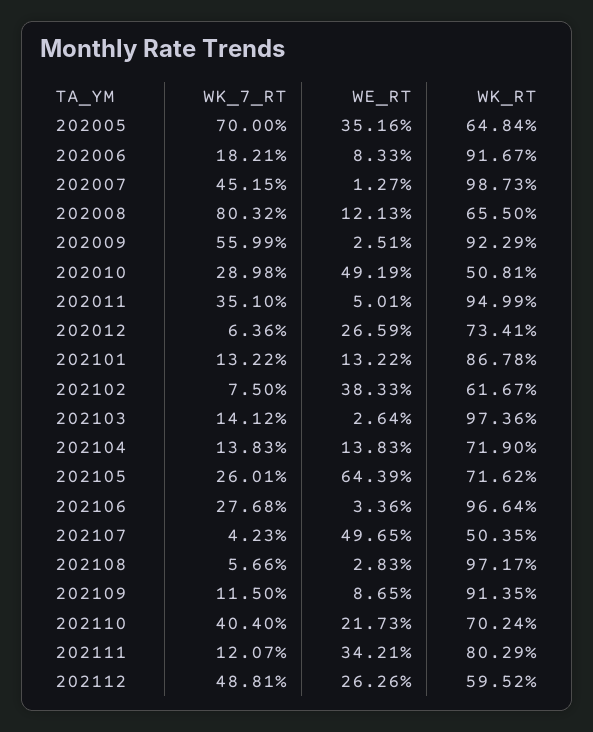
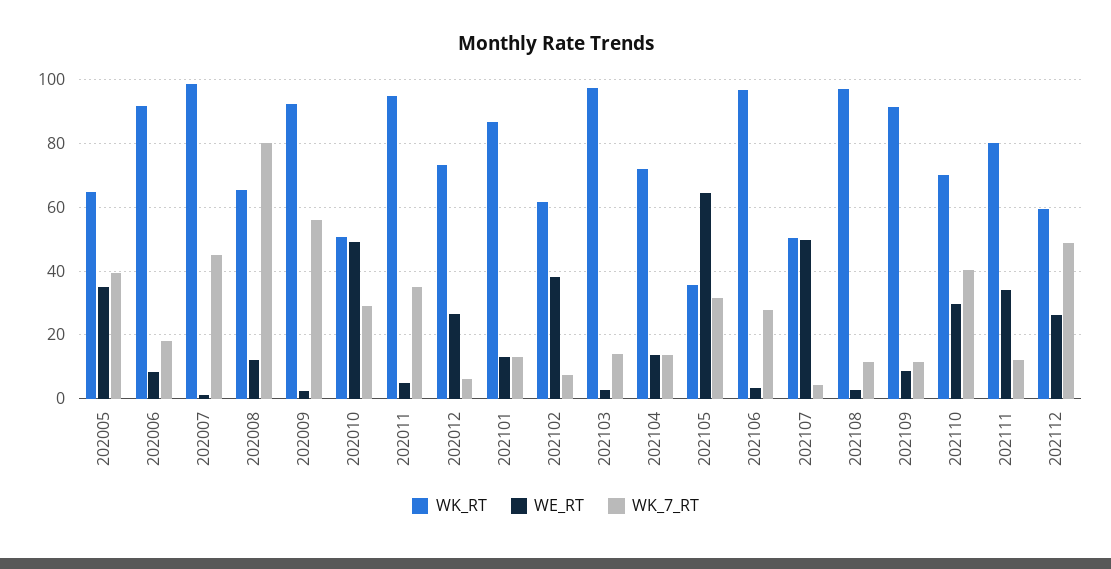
WK_7_RT, 202005: 70 -> 40
WK_7_RT, 202105: 26.01 -> 32
WK_RT, 202105: 71.62 -> 36
WK_7_RT, 202108: 5.66 -> 12
WE_RT, 202110: 21.73 -> 30

